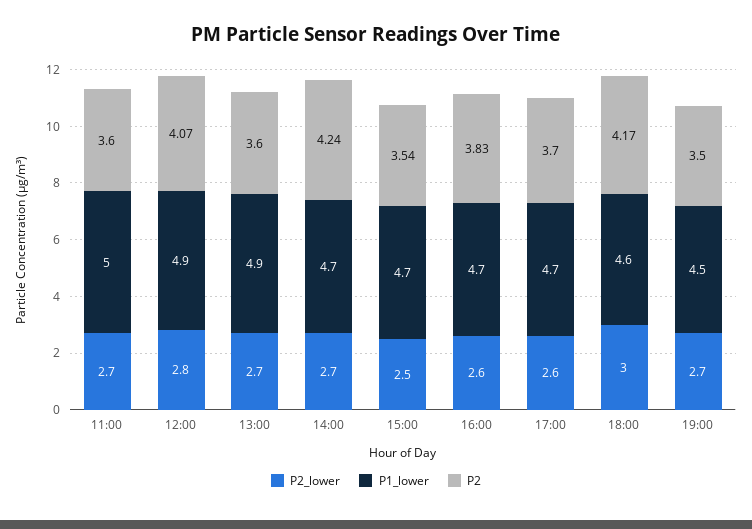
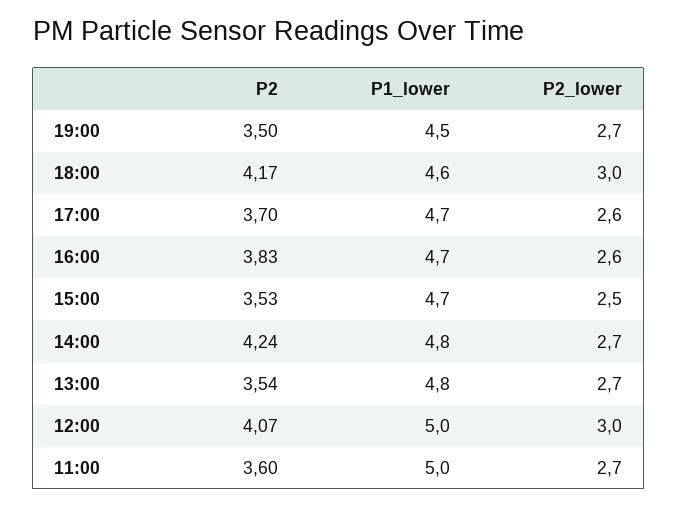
P2_lower, 12:00: 2.8 -> 3
P1_lower, 12:00: 4.9 -> 5
P1_lower, 13:00: 4.9 -> 4.8
P2, 13:00: 3.6 -> 3.54
P1_lower, 14:00: 4.7 -> 4.8
P2, 15:00: 3.54 -> 3.53

